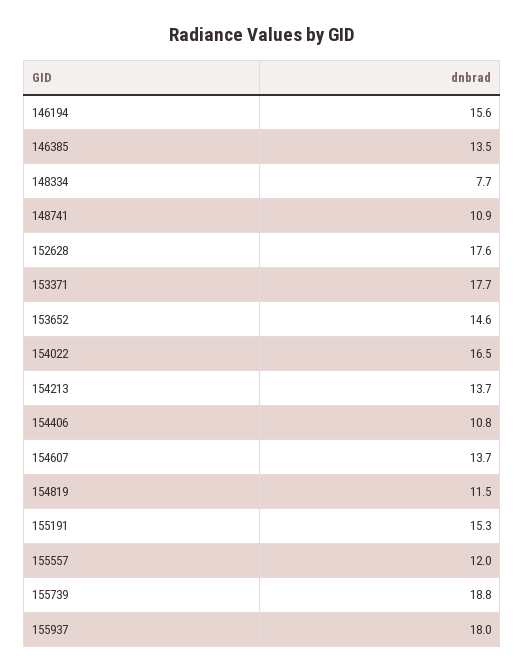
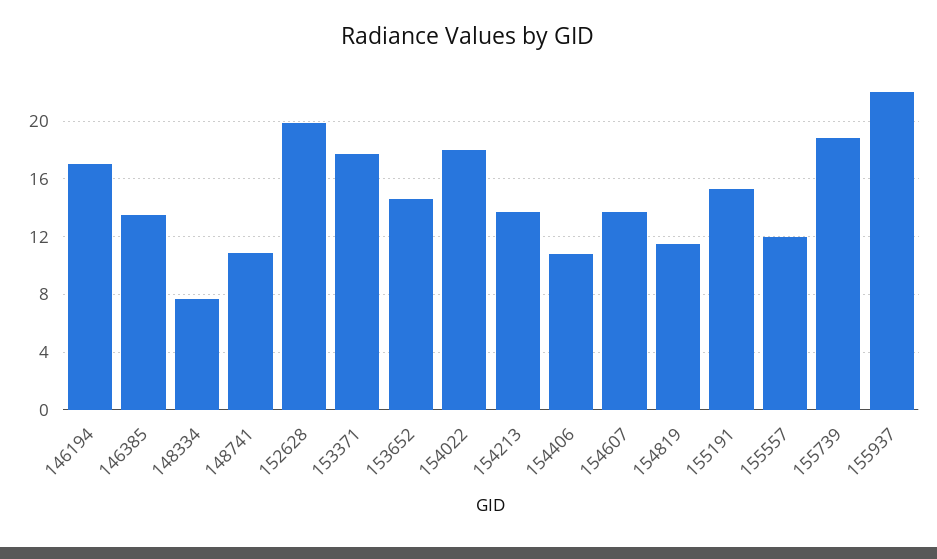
146194: 15.6 -> 17
152628: 17.6 -> 20
154022: 16.5 -> 18
155937: 18 -> 22

